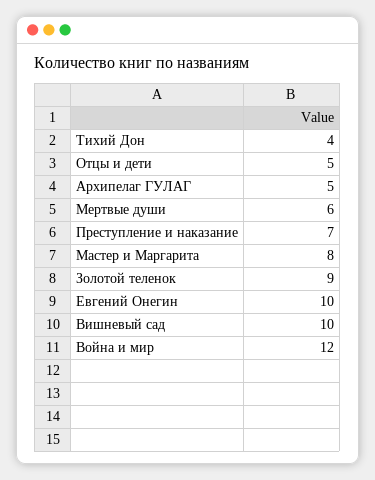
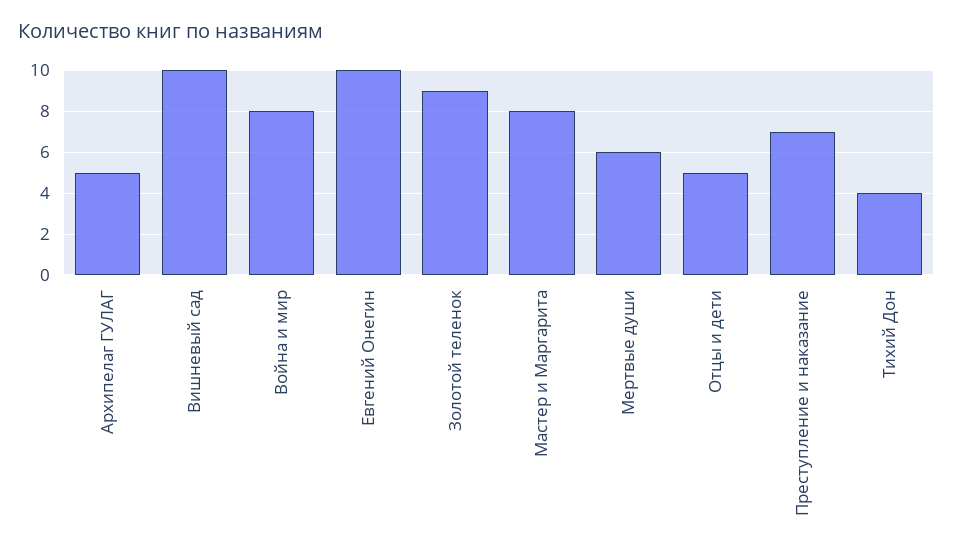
Война и мир: 12 -> 8

